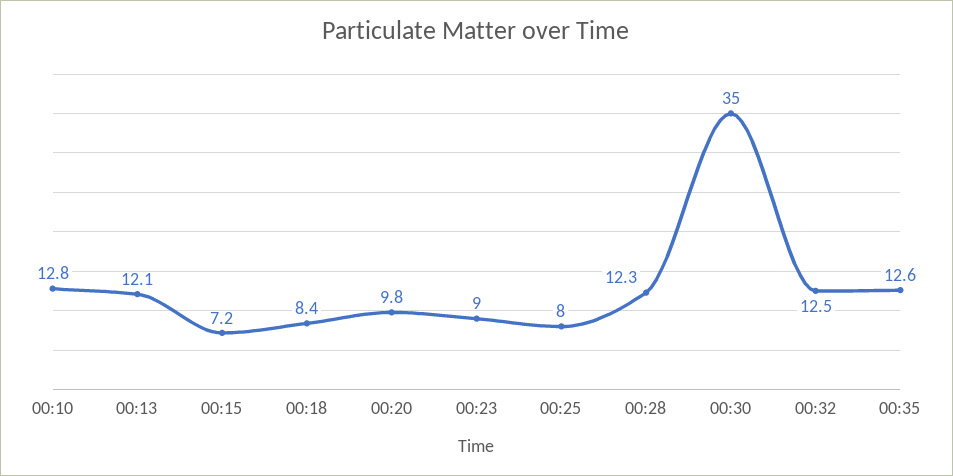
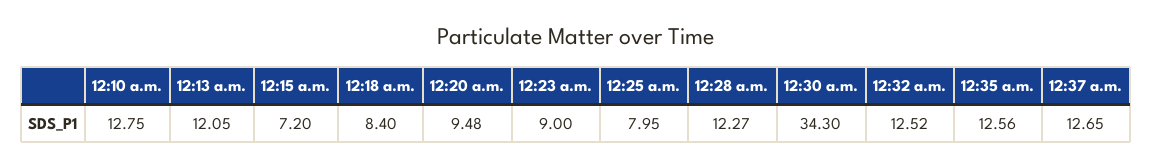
00:20: 9.8 -> 9.48
00:30: 35 -> 34.3
12:37 a.m.: none -> 12.65

